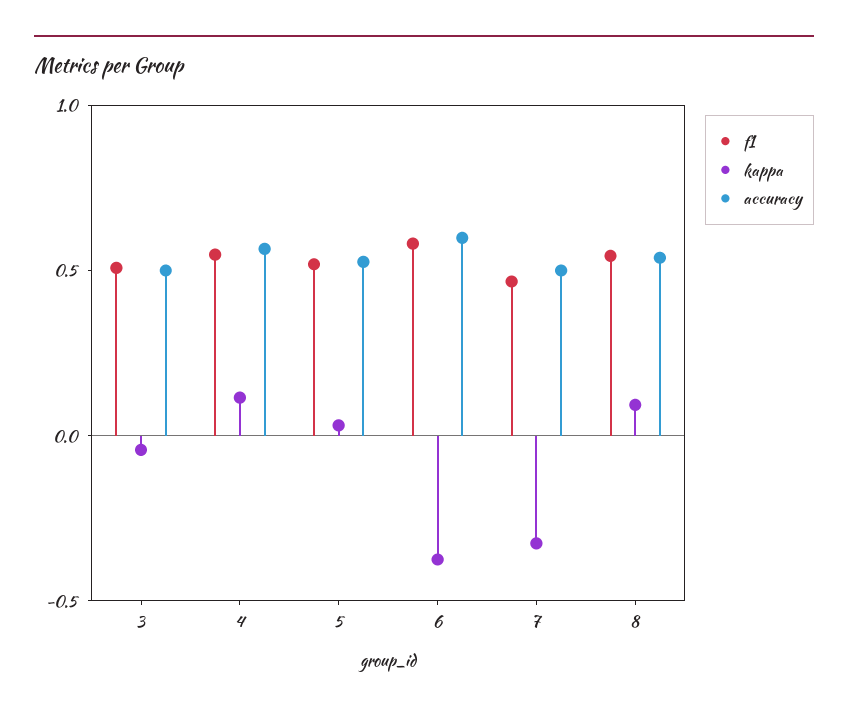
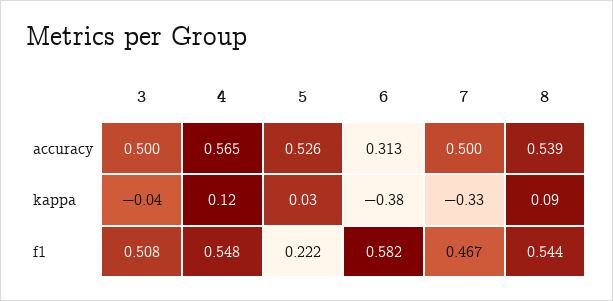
f1, 5: 0.5 -> 0.222
accuracy, 6: 0.6 -> 0.313

